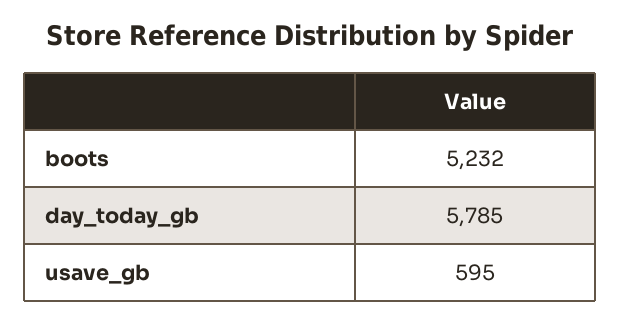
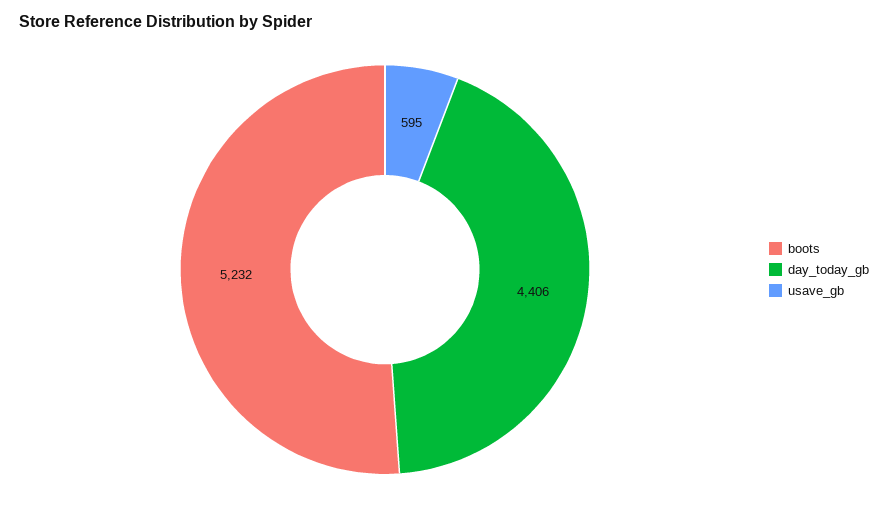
day_today_gb: 5785 -> 4406

